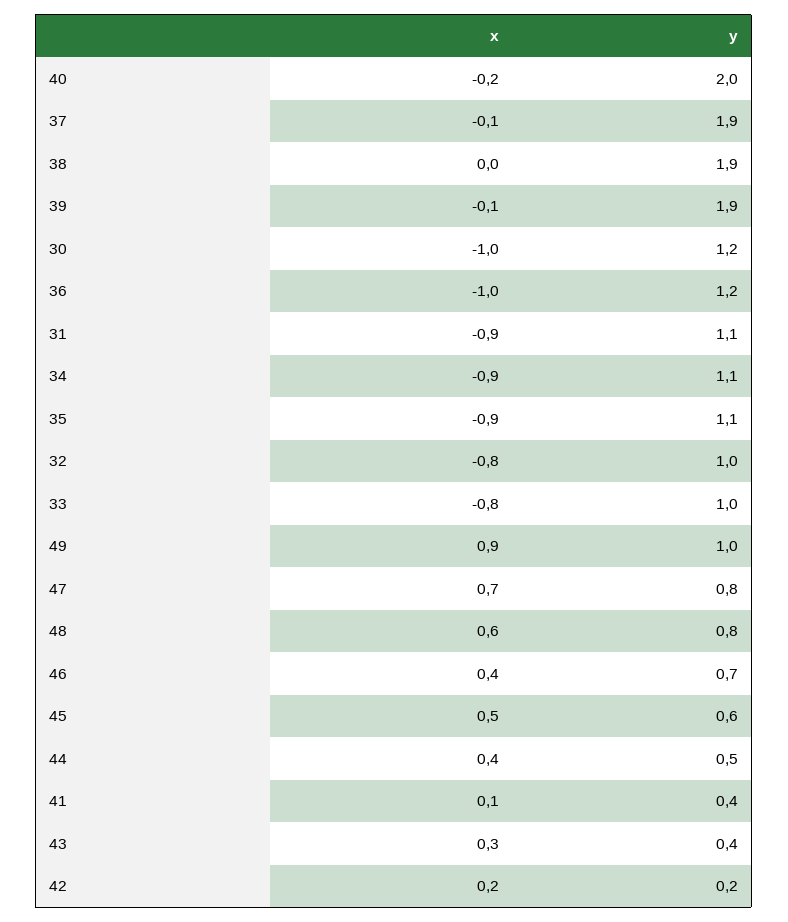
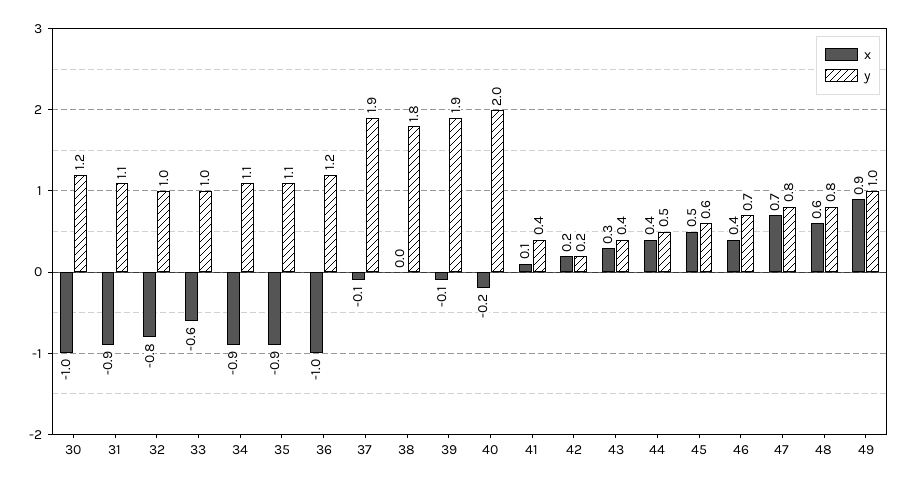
y, 38: 1.9 -> 1.8
x, 33: -0.8 -> -0.6

